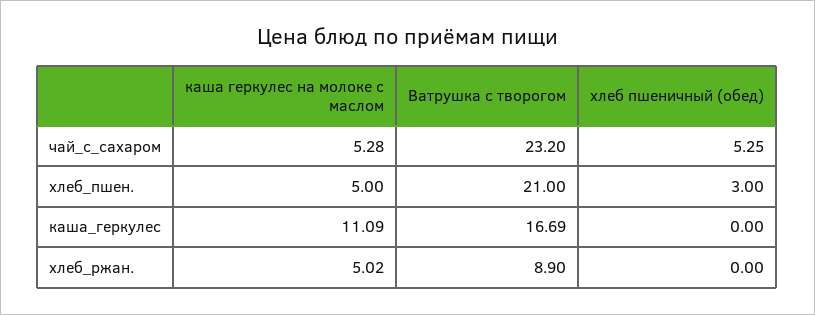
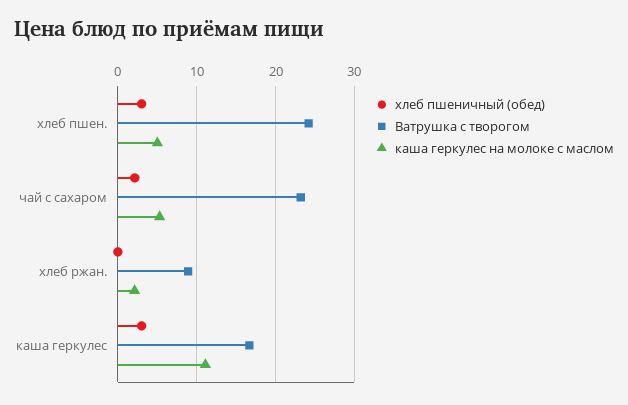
хлеб пшеничный (обед), чай_с_сахаром: 5.25 -> 2
Ватрушка с творогом, хлеб_пшен.: 21 -> 24
хлеб пшеничный (обед), каша_геркулес: 0 -> 3
каша геркулес на молоке с маслом, хлеб_ржан.: 5.02 -> 2

